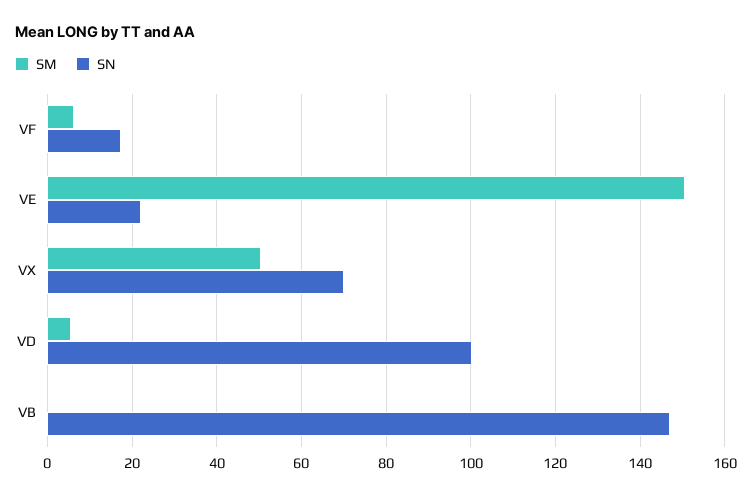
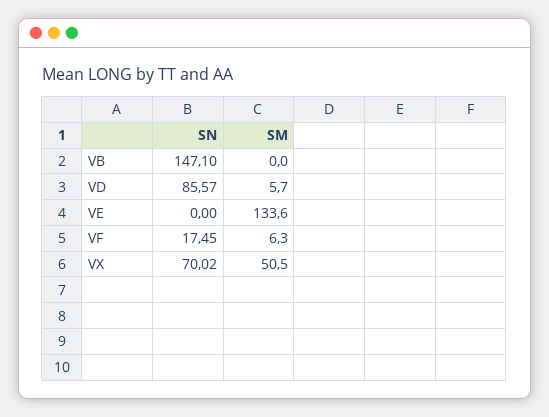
SM, VE: 150 -> 133.6
SN, VE: 22 -> 0
SN, VD: 100 -> 85.57

